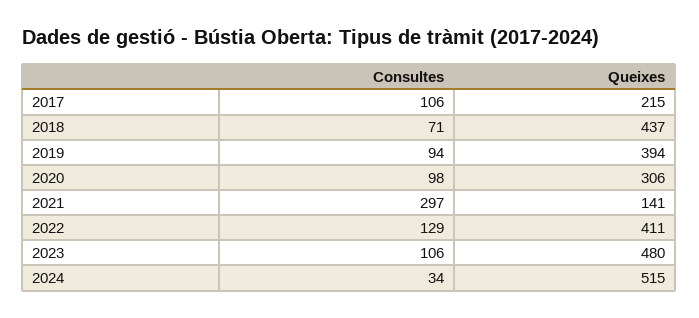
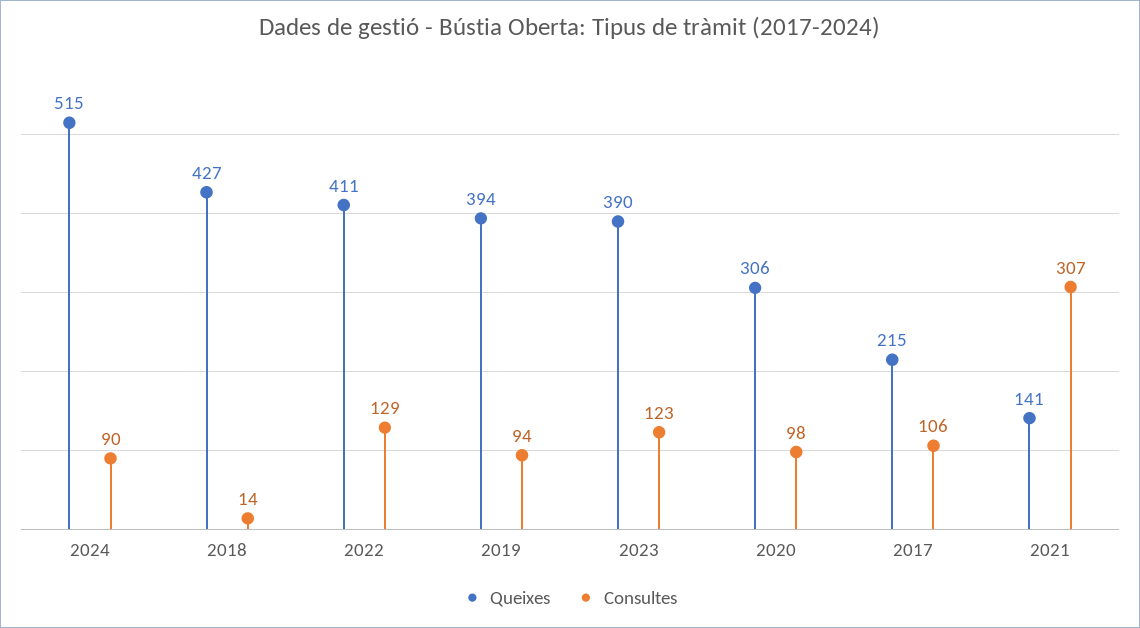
Consultes, 2018: 71 -> 14
Queixes, 2018: 437 -> 427
Consultes, 2021: 297 -> 307
Consultes, 2023: 106 -> 123
Queixes, 2023: 480 -> 390
Consultes, 2024: 34 -> 90

